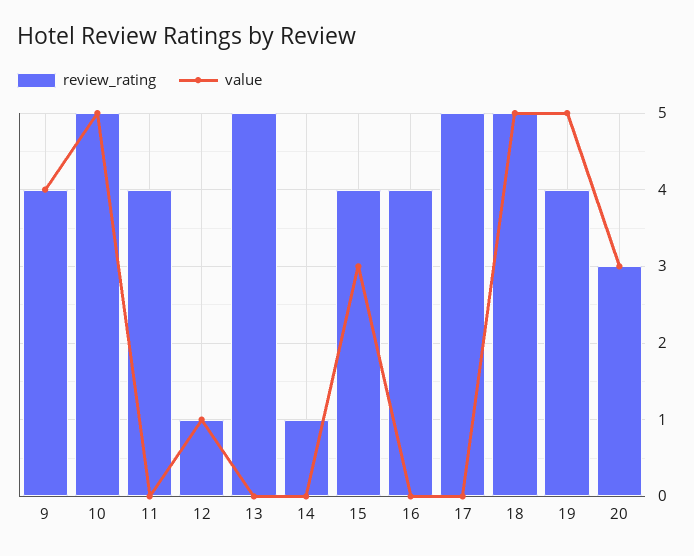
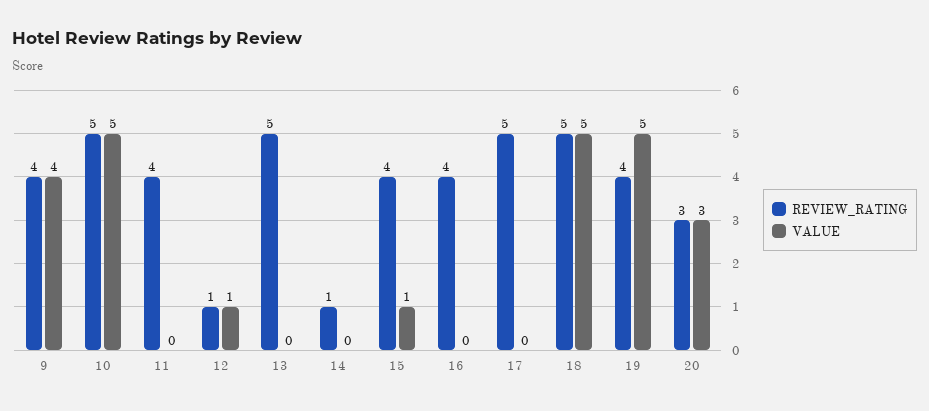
value, 15: 3 -> 1

